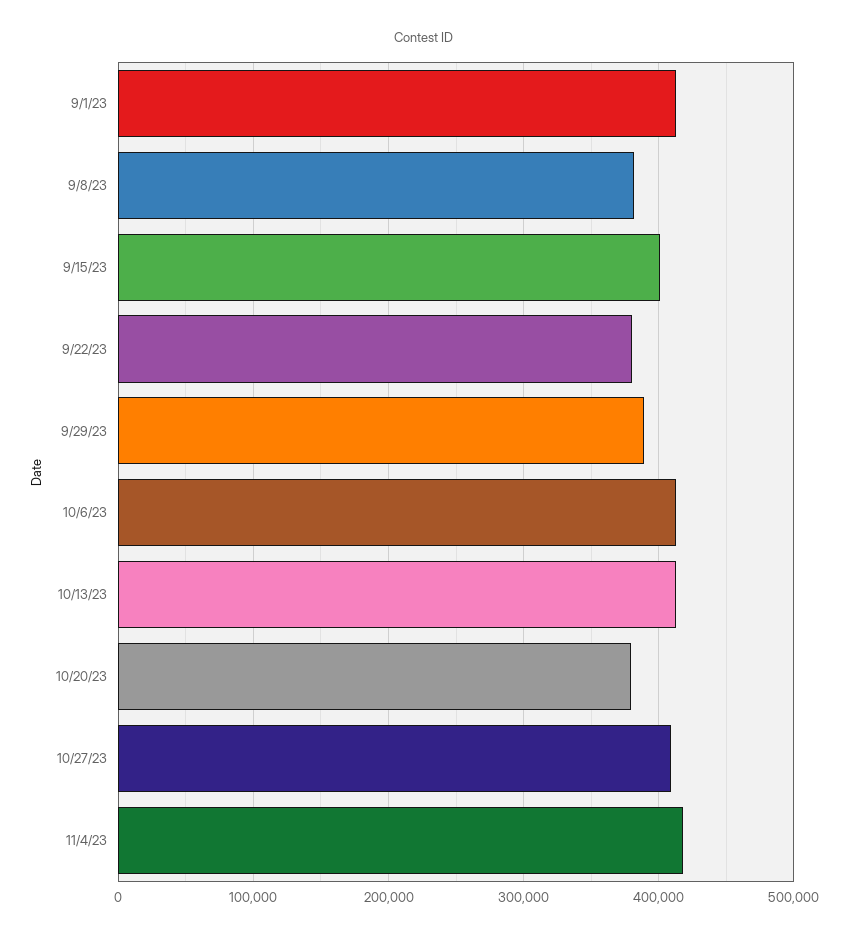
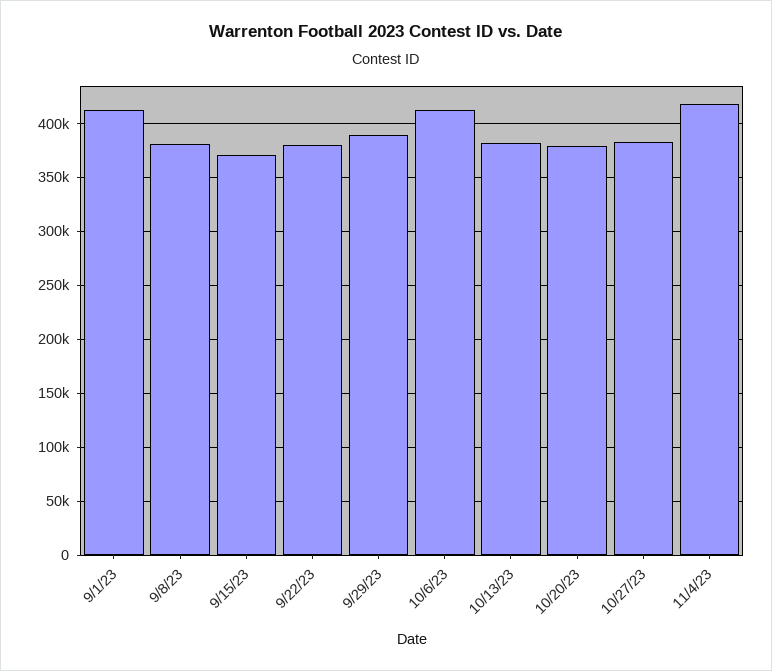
9/15/23: 400000 -> 370000
10/13/23: 410000 -> 380000
10/27/23: 410000 -> 380000

